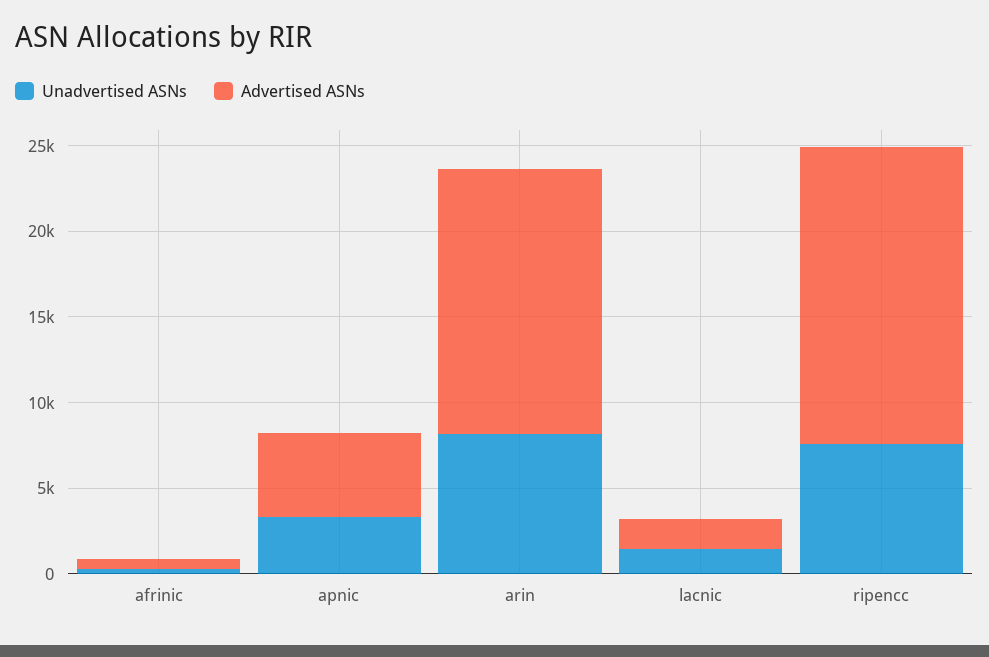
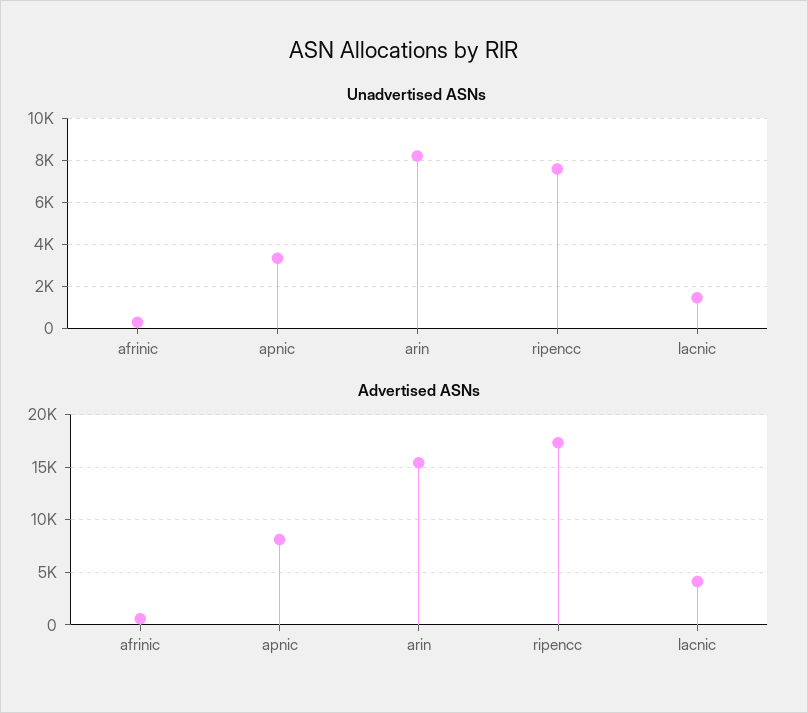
Advertised ASNs, apnic: 5000 -> 8000
Advertised ASNs, lacnic: 2000 -> 4000

